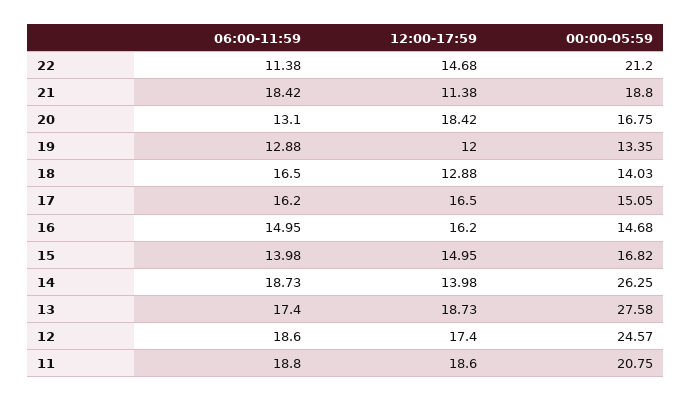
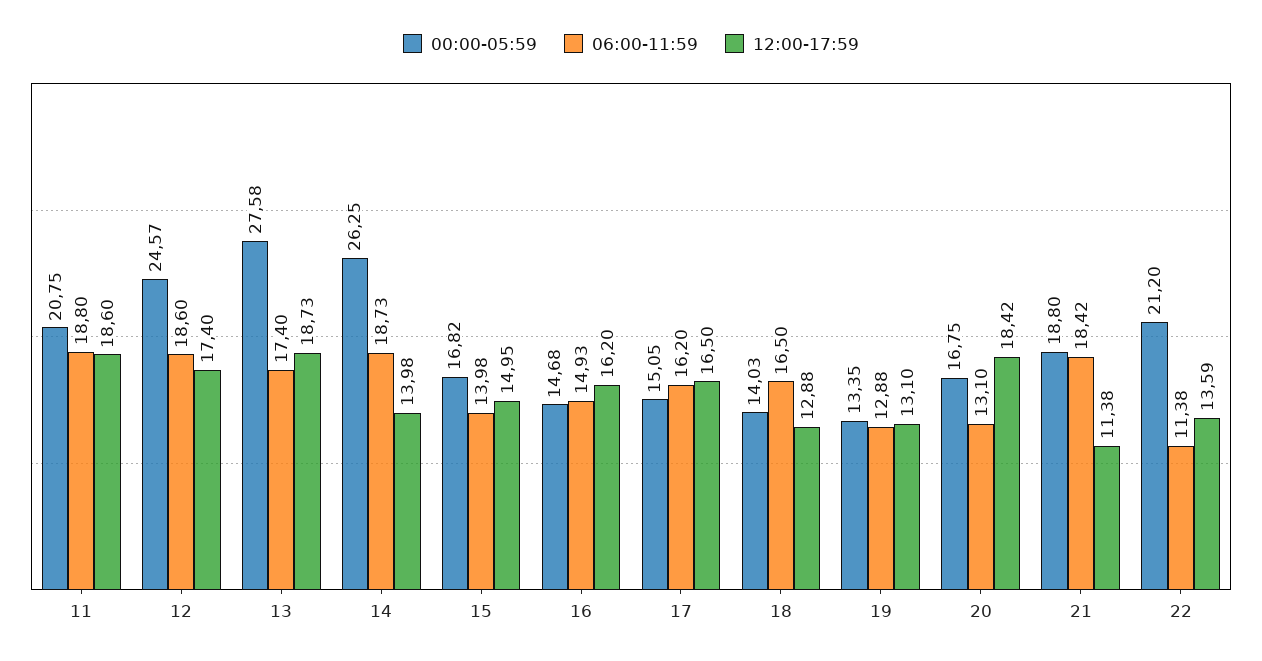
12:00-17:59, 22: 14.68 -> 13.59
12:00-17:59, 19: 12 -> 13.1
06:00-11:59, 16: 14.95 -> 14.93

